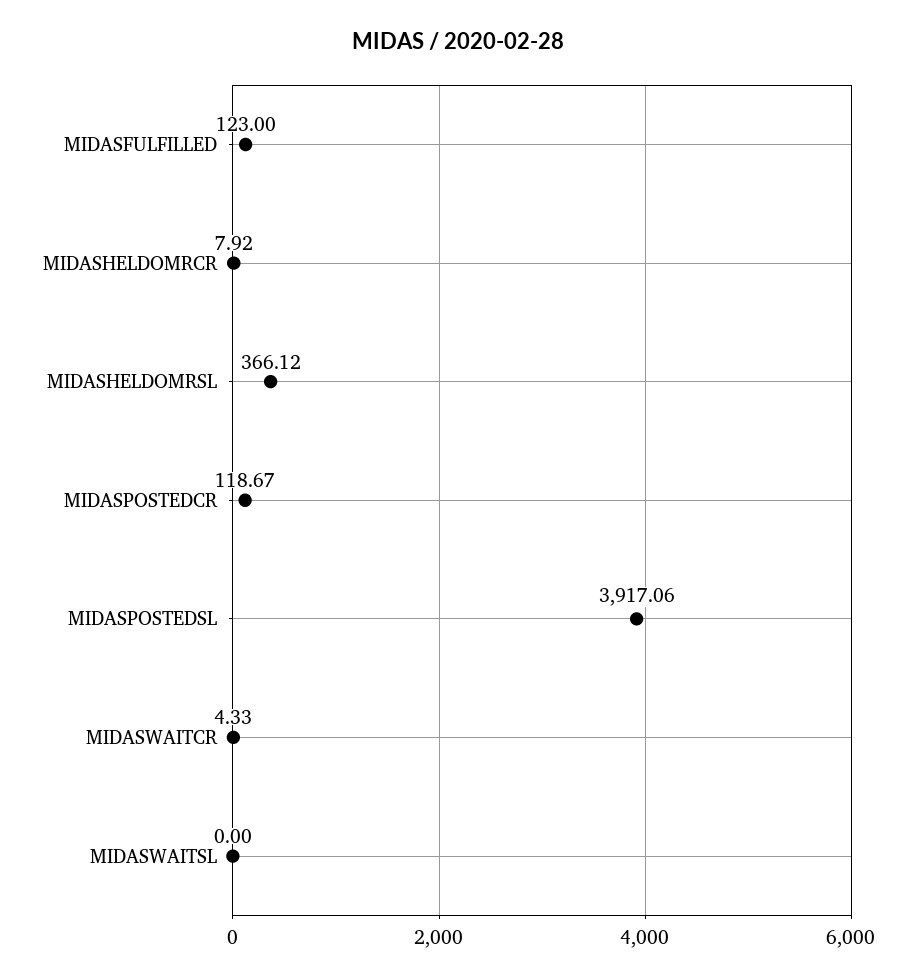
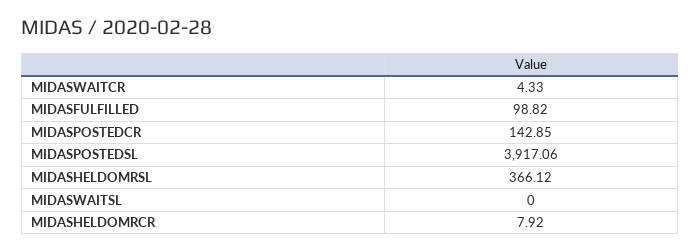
MIDASFULFILLED: 123 -> 98.82
MIDASPOSTEDCR: 118.67 -> 142.85

